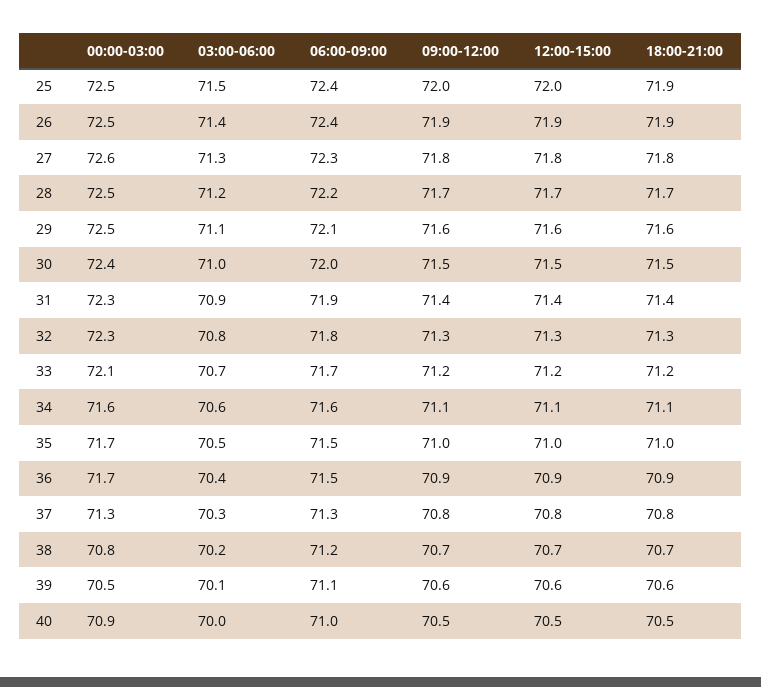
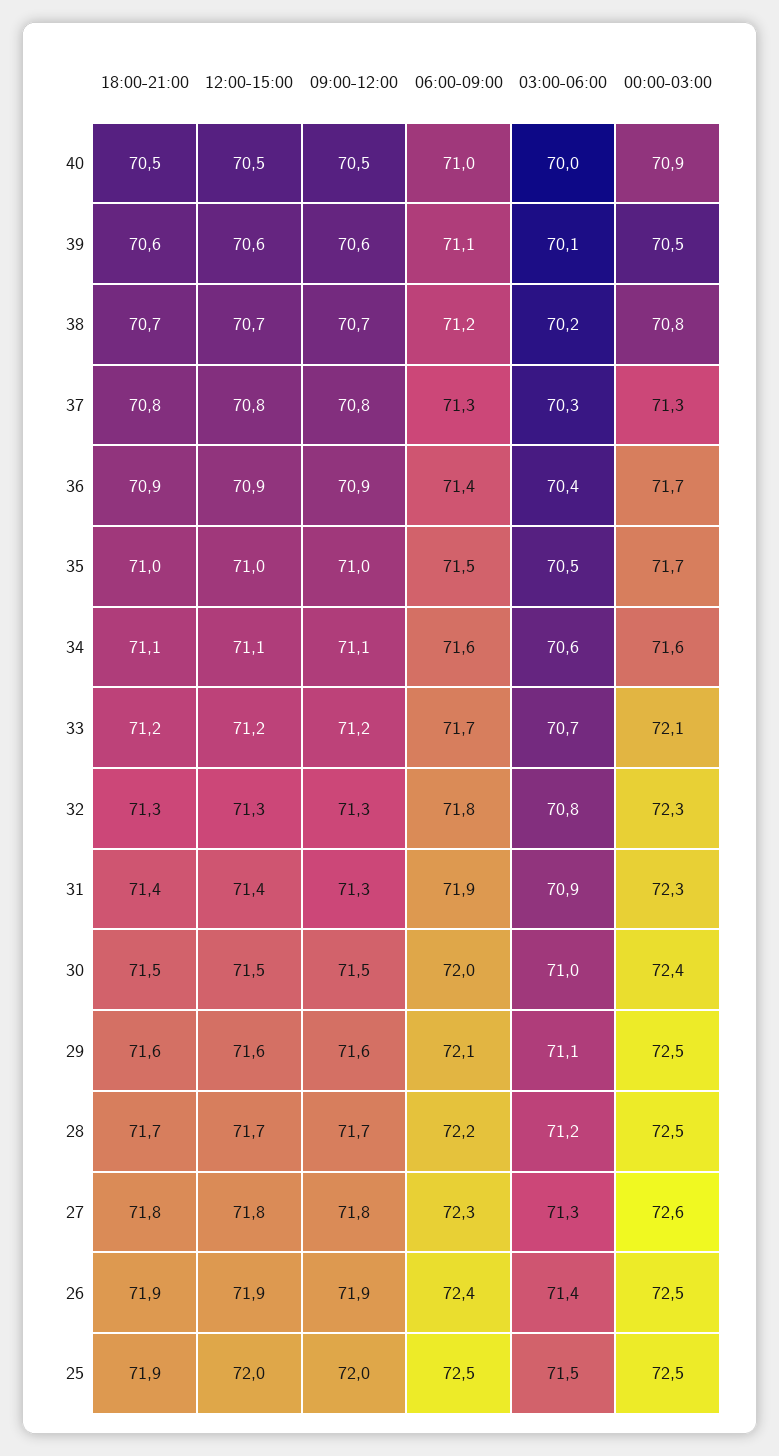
06:00-09:00, 25: 72.4 -> 72.5
09:00-12:00, 31: 71.4 -> 71.3
06:00-09:00, 36: 71.5 -> 71.4

